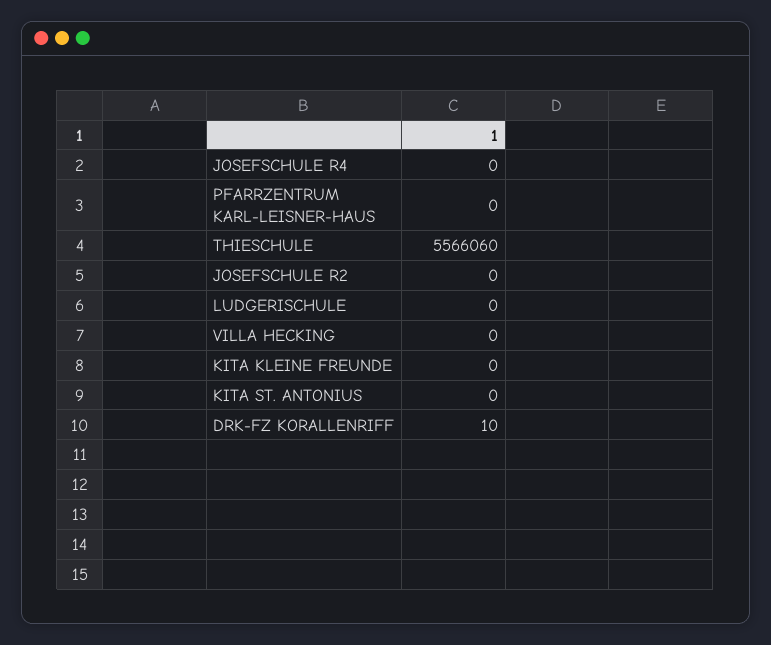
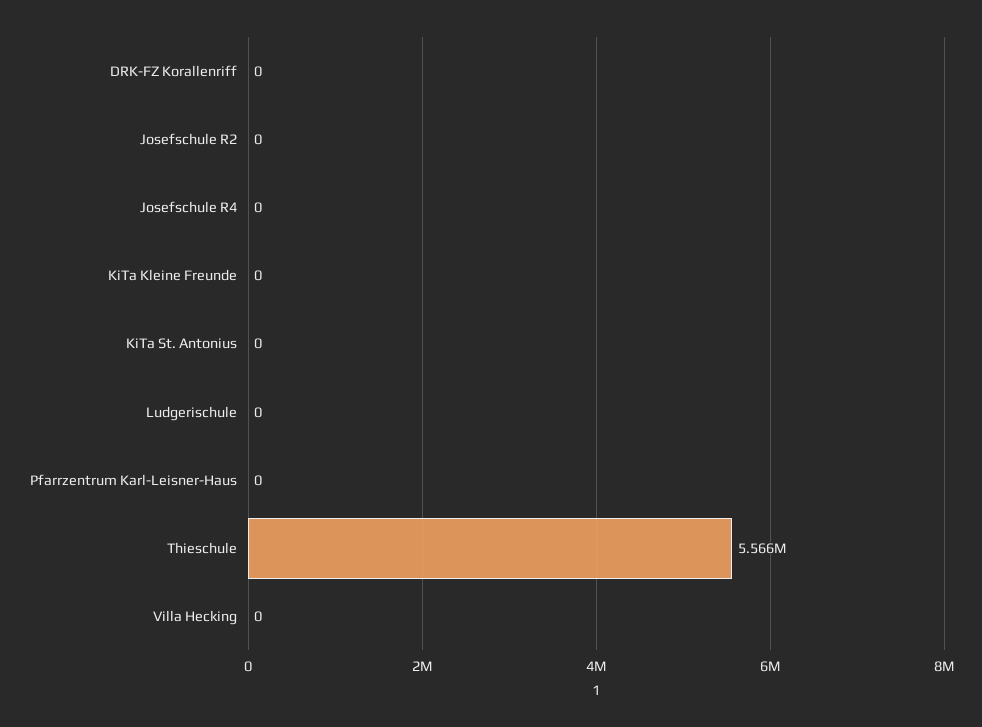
DRK-FZ KORALLENRIFF: 10 -> 0

